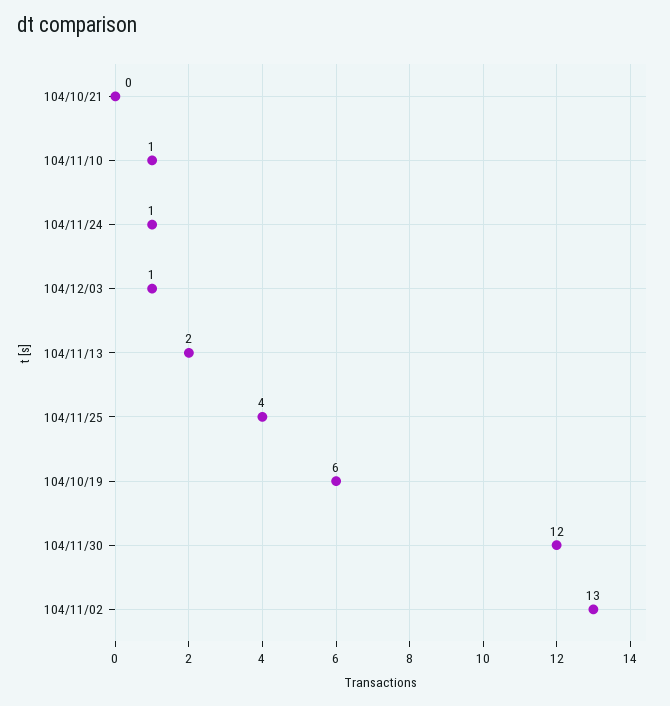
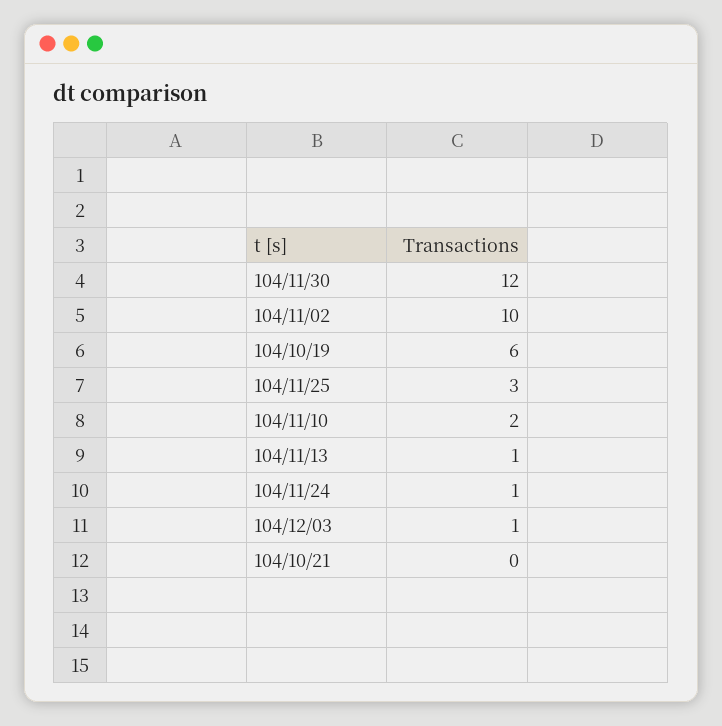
104/11/10: 1 -> 2
104/11/13: 2 -> 1
104/11/25: 4 -> 3
104/11/02: 13 -> 10

